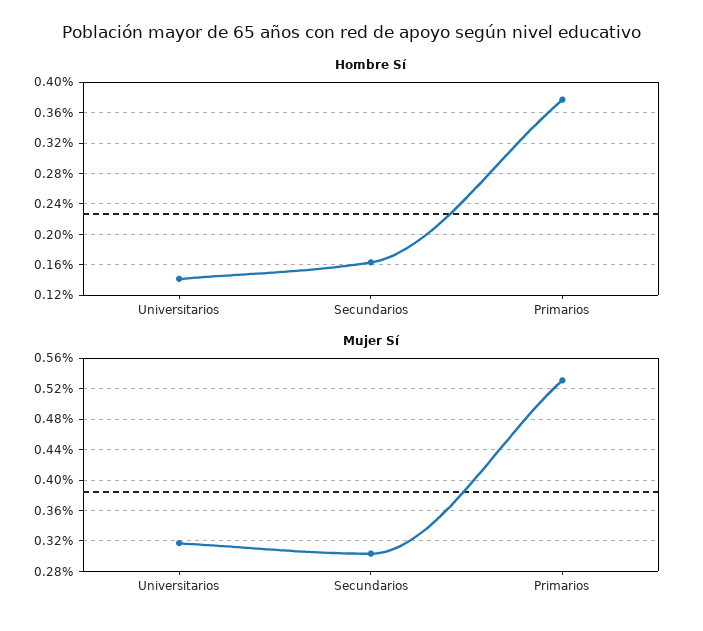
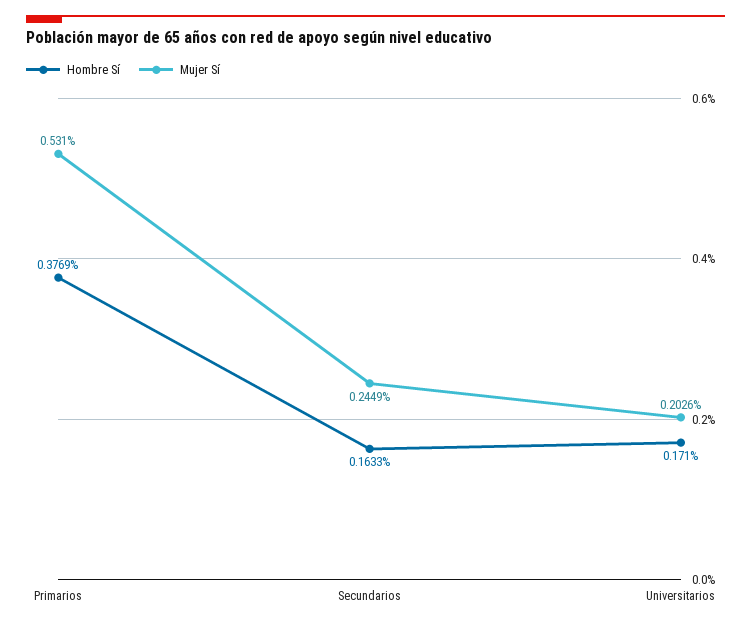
Hombre Sí, Universitarios: 0.14 -> 0.171
Mujer Sí, Universitarios: 0.32 -> 0.2026
Mujer Sí, Secundarios: 0.3 -> 0.2449

